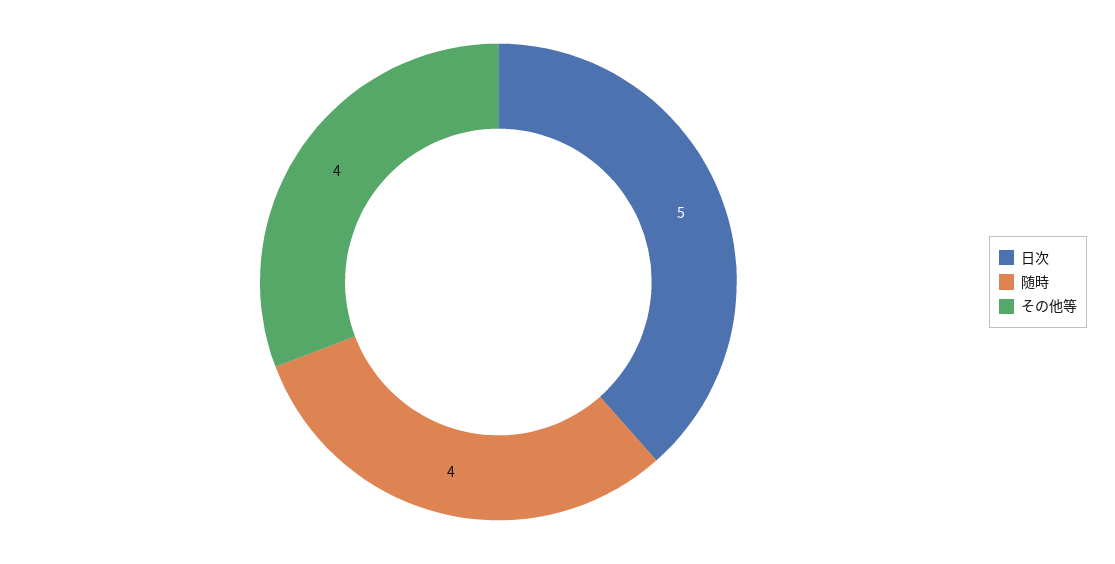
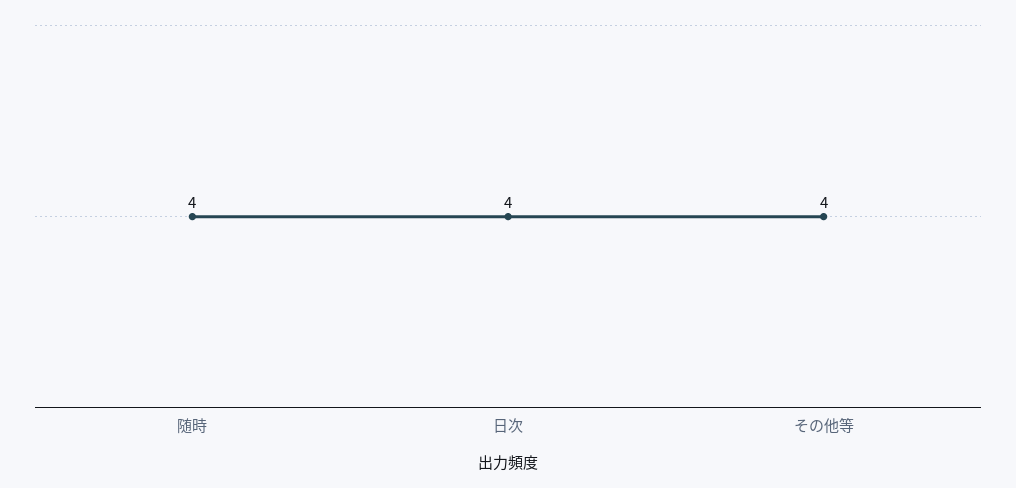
日次: 5 -> 4

